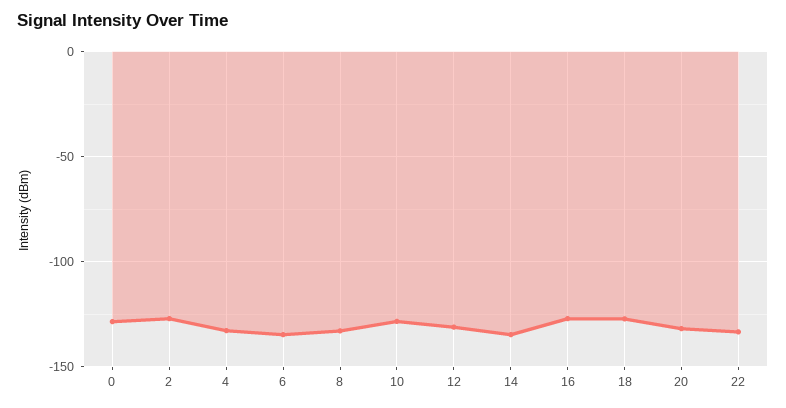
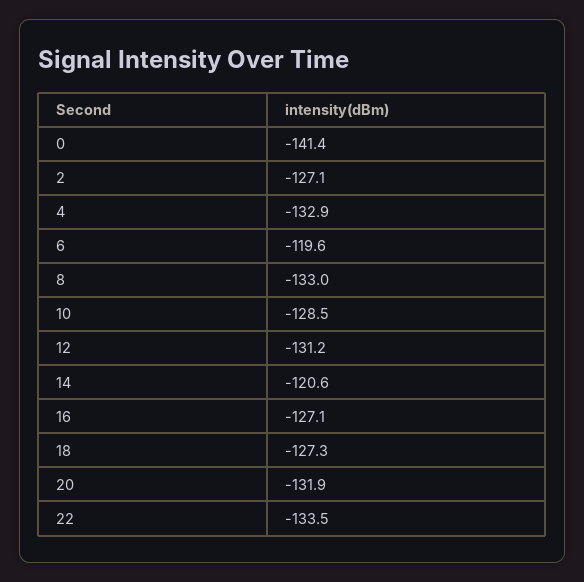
0: -130 -> -141.4
6: -135 -> -119.6
14: -135 -> -120.6

